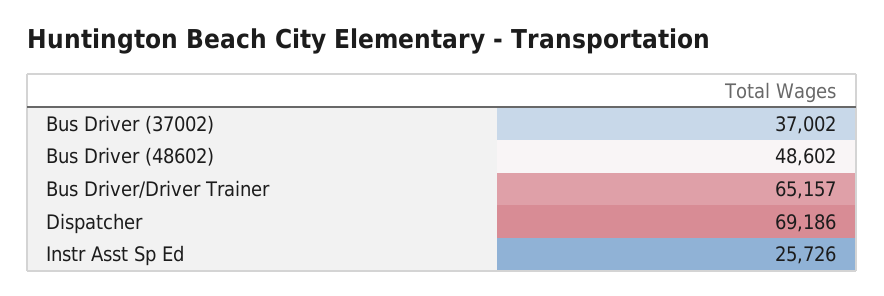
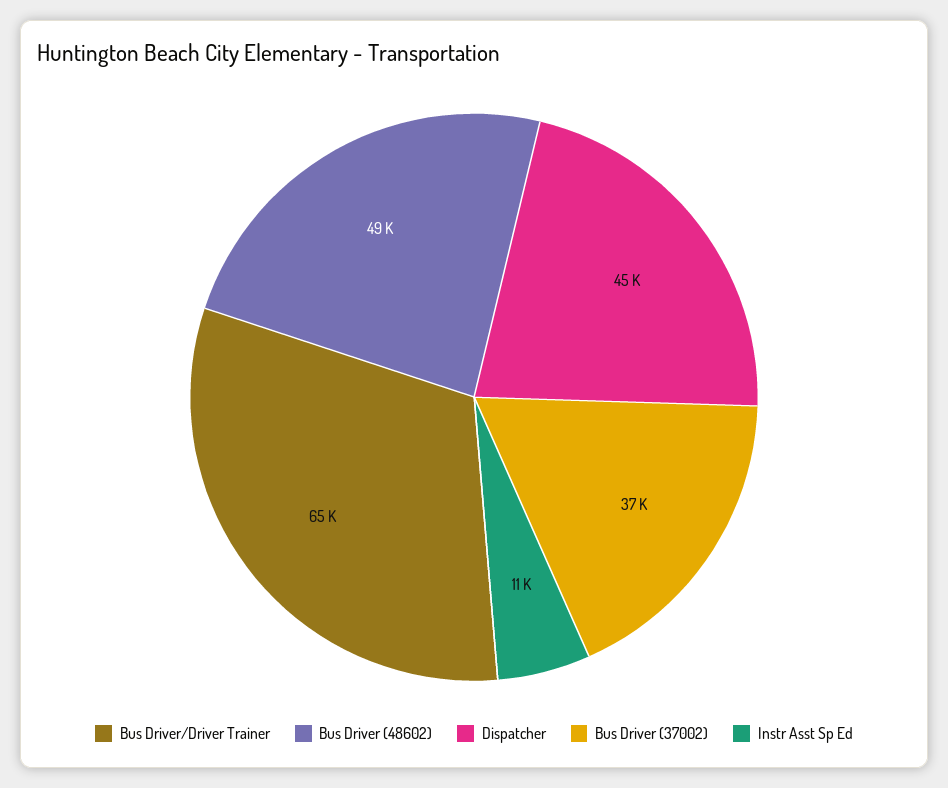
Dispatcher: 69186 -> 45000
Instr Asst Sp Ed: 25726 -> 11000

